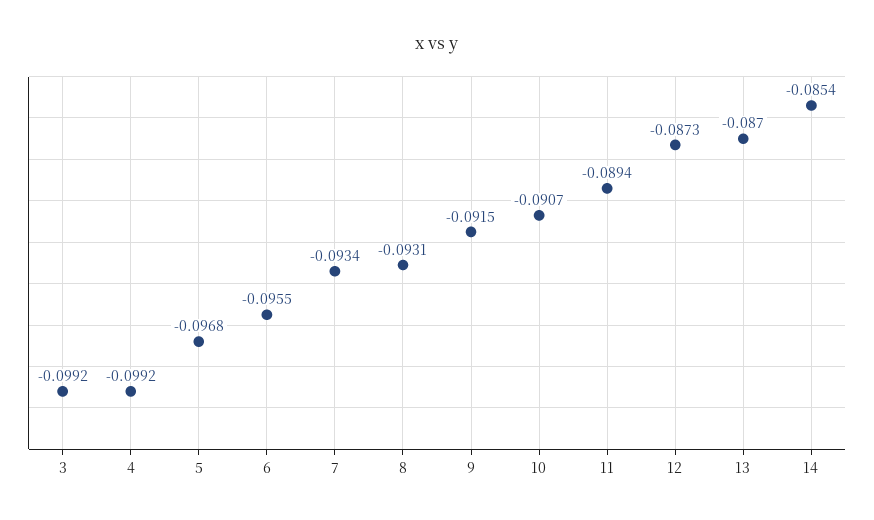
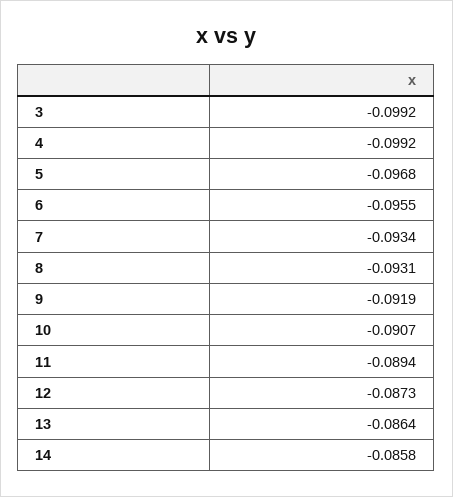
9: -0.0915 -> -0.0919
13: -0.087 -> -0.0864
14: -0.0854 -> -0.0858

